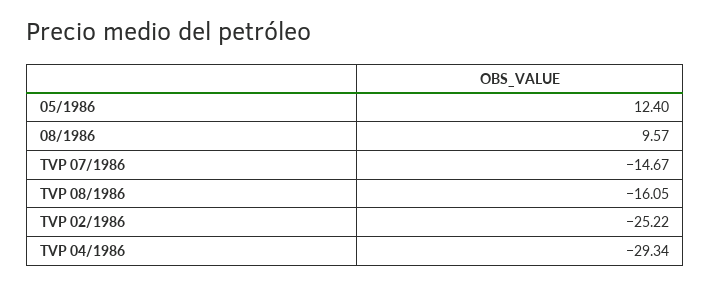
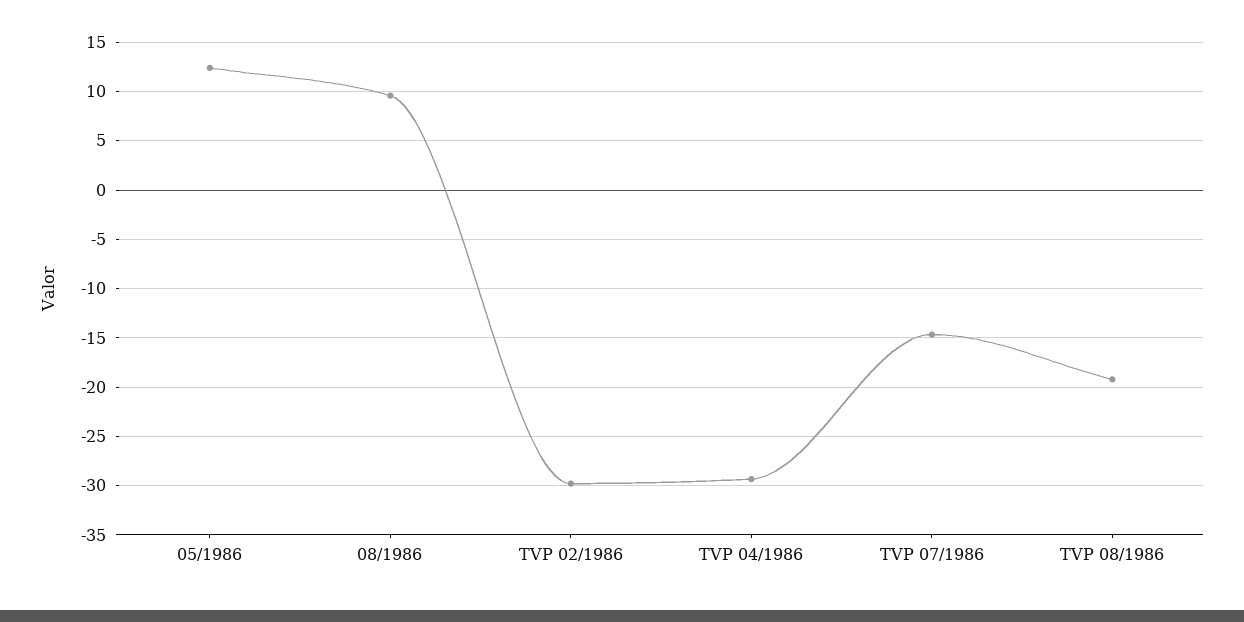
TVP 08/1986: -16.05 -> -19
TVP 02/1986: -25.22 -> -30

